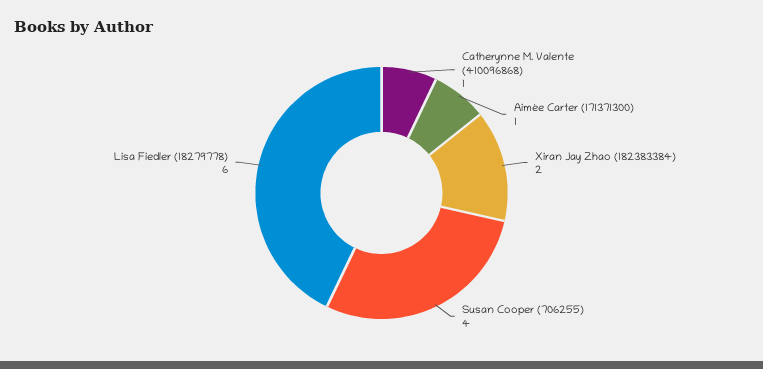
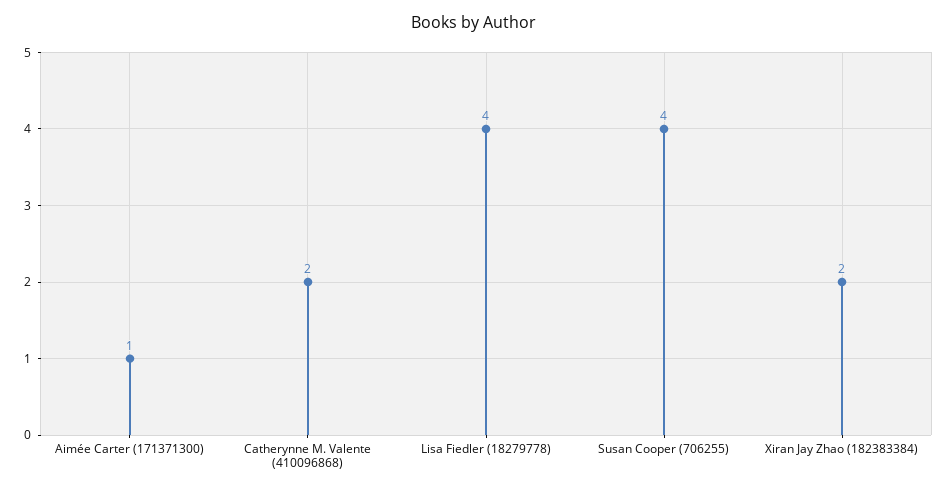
Catherynne M. Valente (410096868): 1 -> 2
Lisa Fiedler (18279778): 6 -> 4

